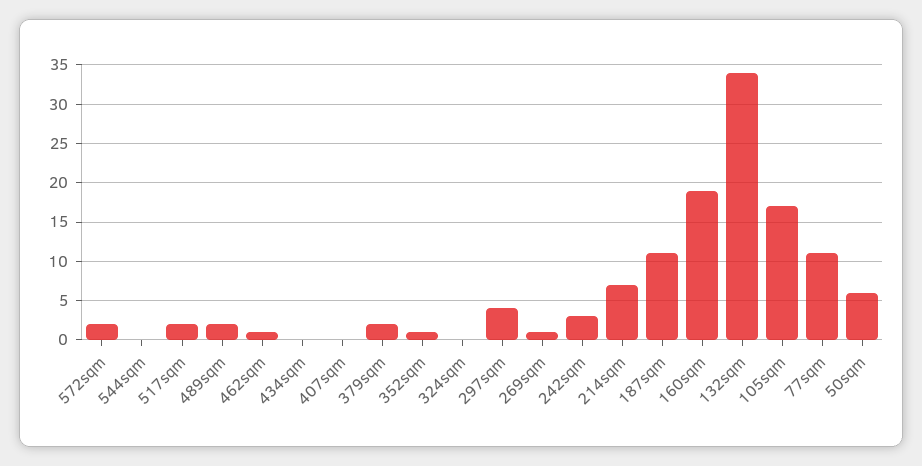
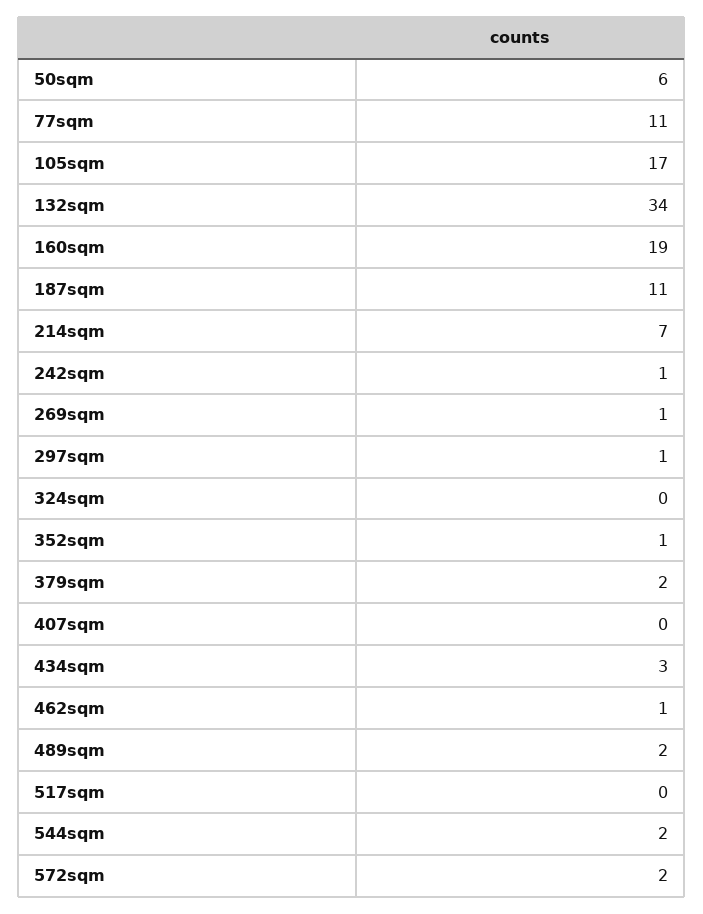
544sqm: 0 -> 2
517sqm: 2 -> 0
434sqm: 0 -> 3
297sqm: 4 -> 1
242sqm: 3 -> 1

